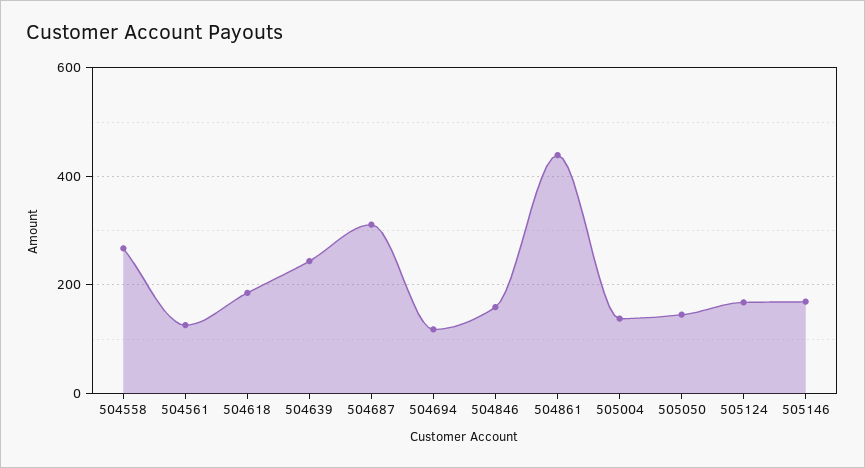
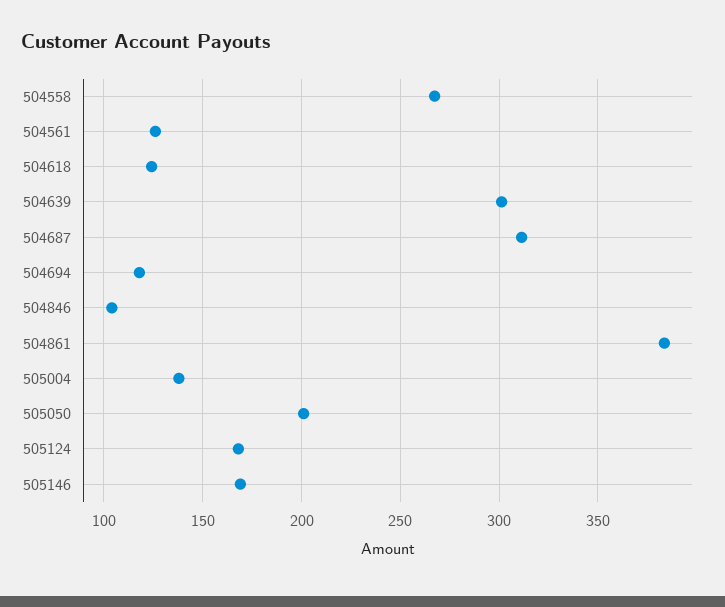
504618: 180 -> 125
504639: 240 -> 300
504846: 160 -> 105
504861: 440 -> 385
505050: 140 -> 200

